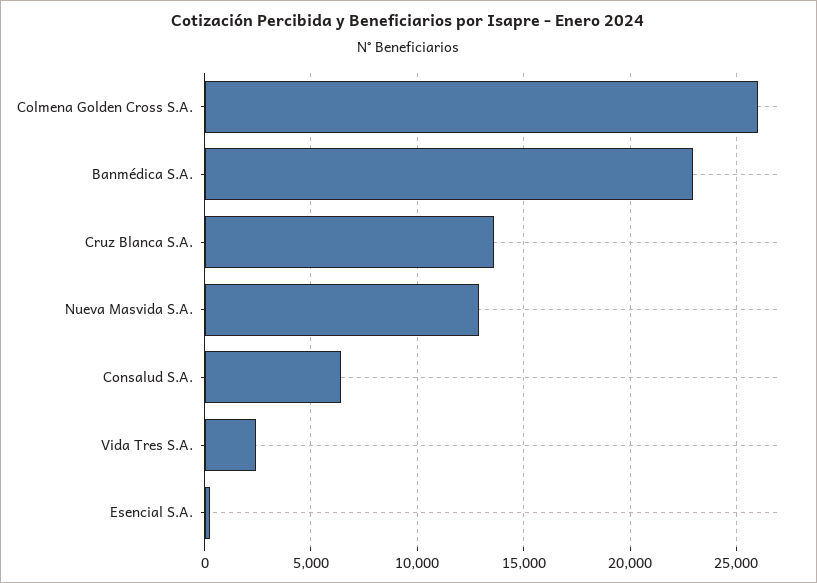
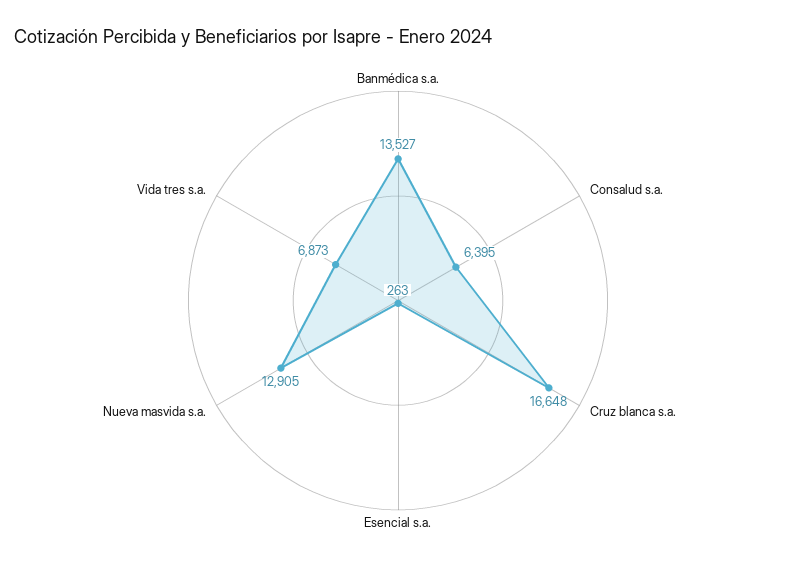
Colmena Golden Cross S.A.: 26000 -> none
Banmédica S.A.: 23000 -> 13527
Cruz Blanca S.A.: 13500 -> 16648
Vida Tres S.A.: 2500 -> 6873

